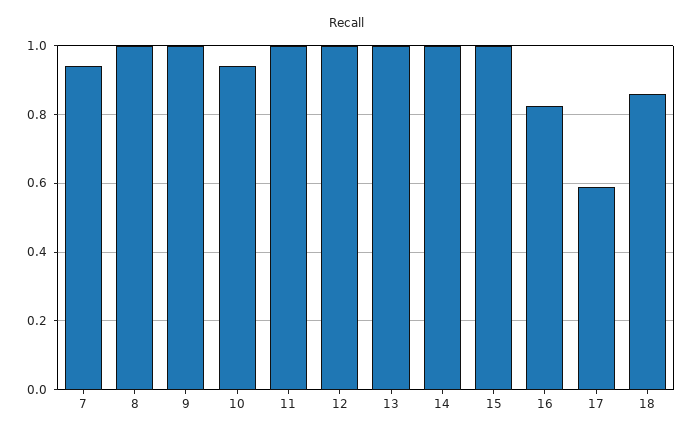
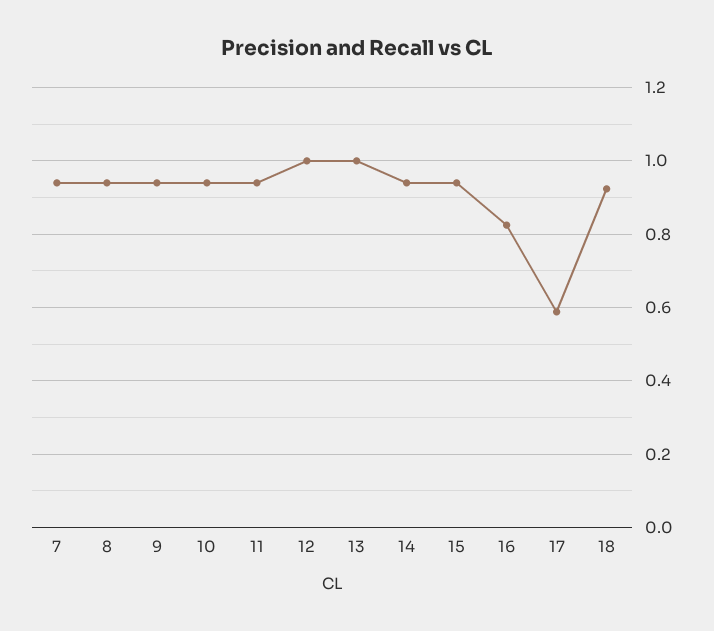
8: 1 -> 0.94
9: 1 -> 0.94
11: 1 -> 0.94
14: 1 -> 0.94
15: 1 -> 0.94
18: 0.86 -> 0.92

